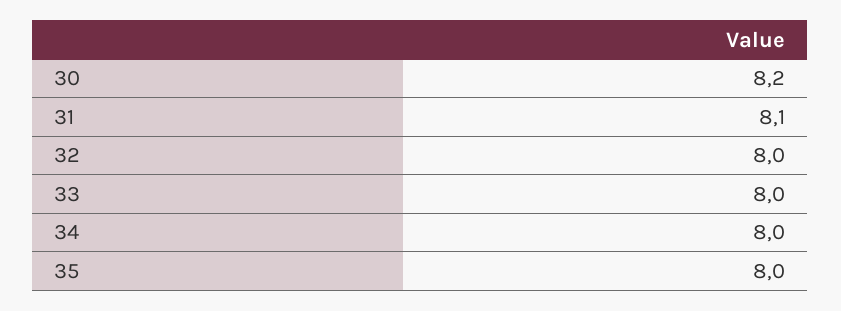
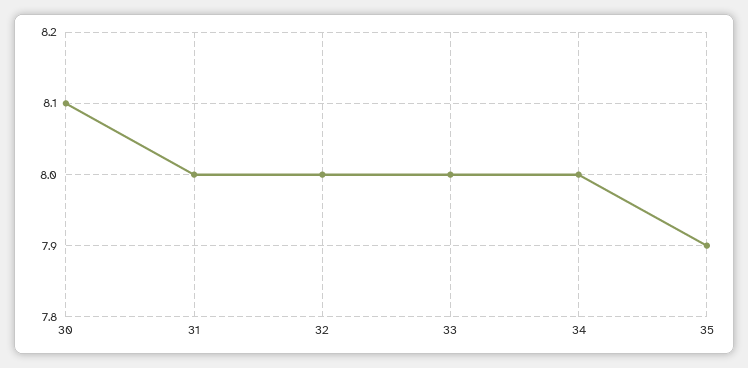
30: 8.2 -> 8.1
31: 8.1 -> 8
35: 8 -> 7.9

